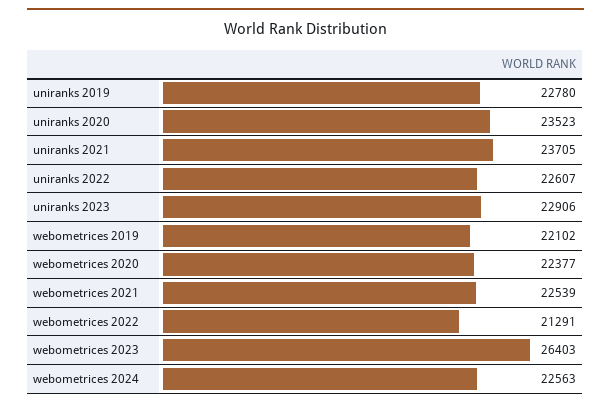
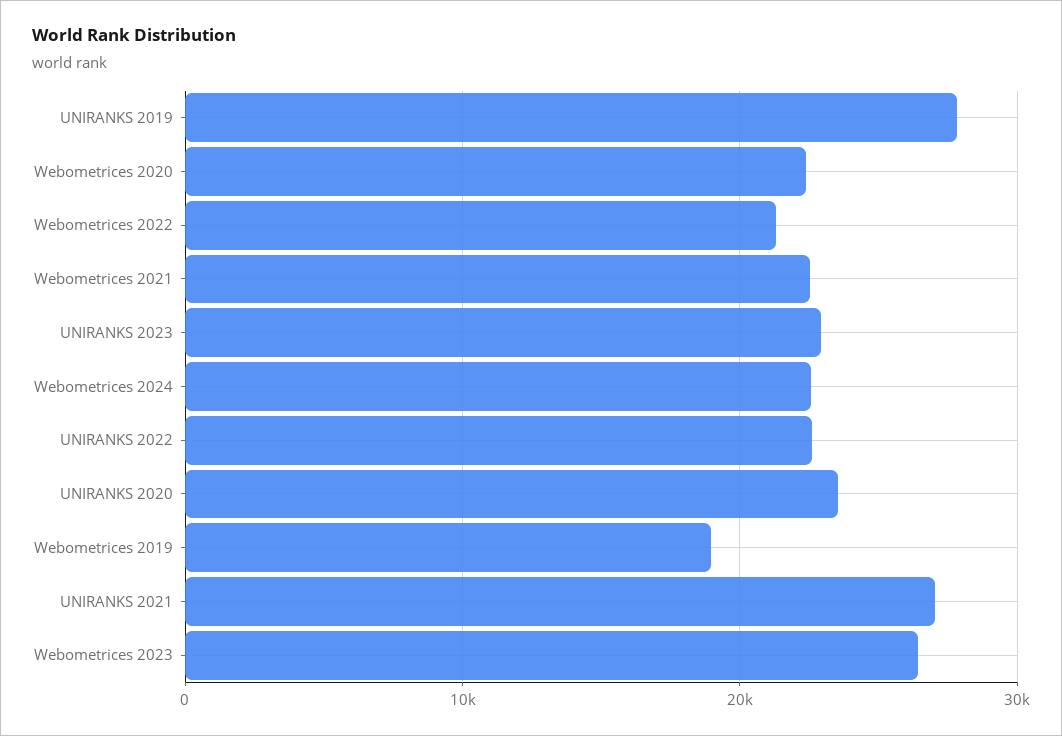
uniranks 2019: 22780 -> 28000
uniranks 2021: 23705 -> 27000
webometrices 2019: 22102 -> 19000

